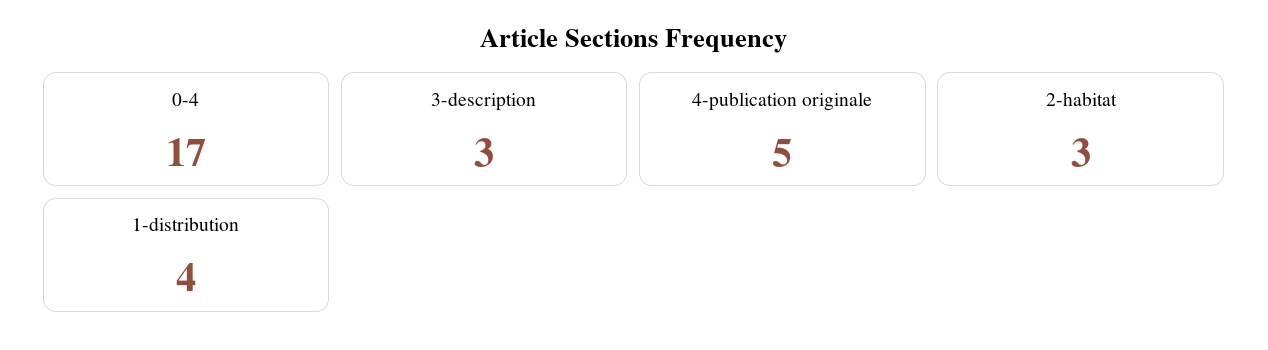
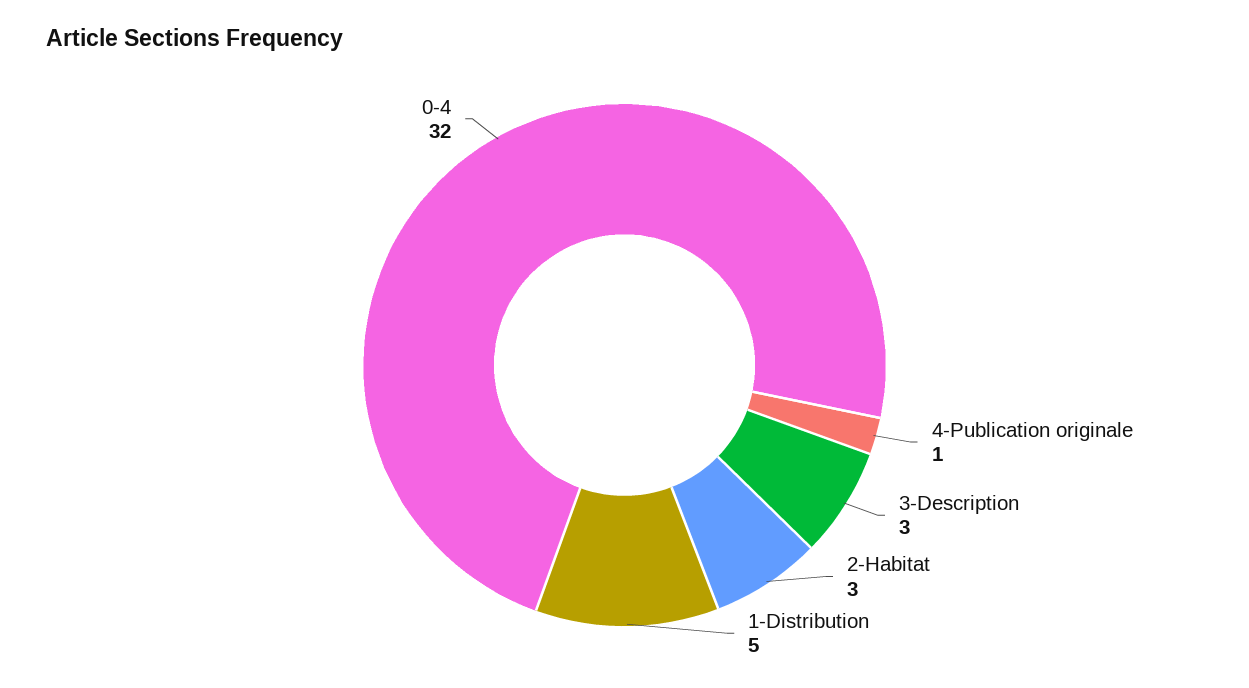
0-4: 17 -> 32
4-publication originale: 5 -> 1
1-distribution: 4 -> 5

